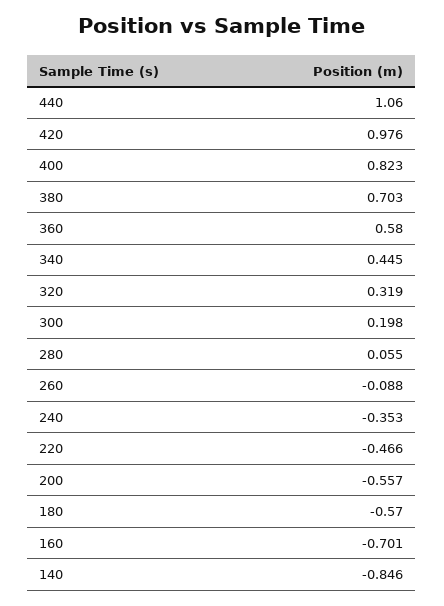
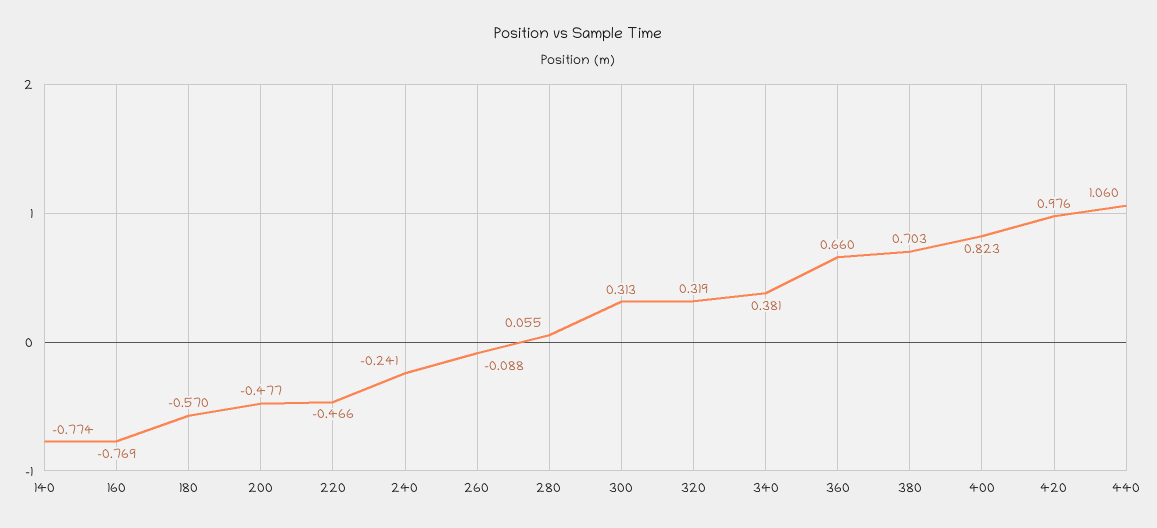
360: 0.58 -> 0.66
340: 0.445 -> 0.381
300: 0.198 -> 0.313
240: -0.353 -> -0.241
200: -0.557 -> -0.477
160: -0.701 -> -0.769
140: -0.846 -> -0.774

